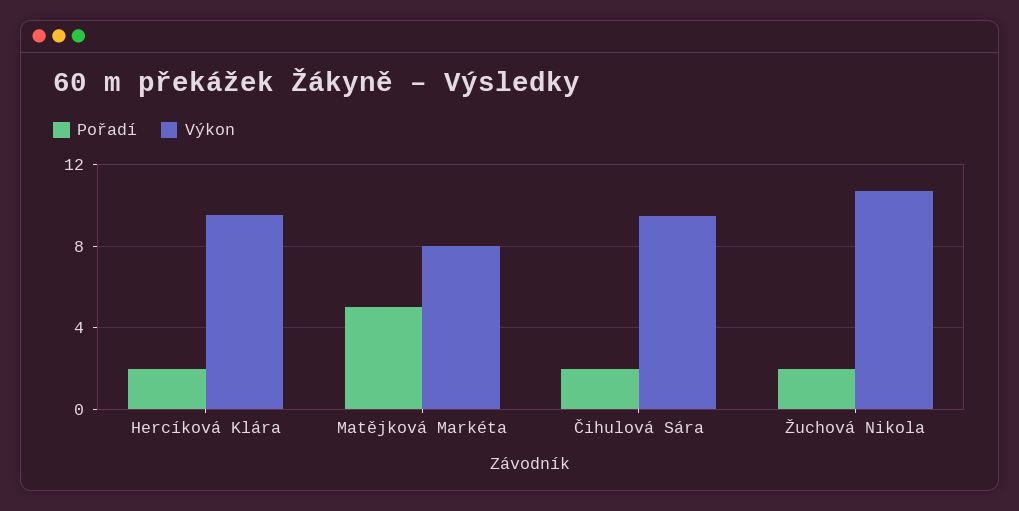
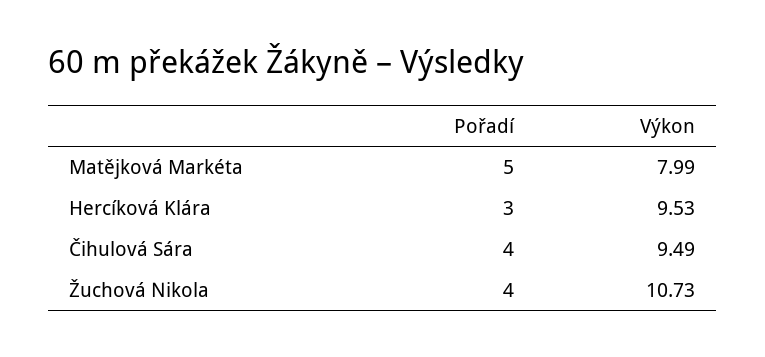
Pořadí, Hercíková Klára: 2 -> 3
Pořadí, Čihulová Sára: 2 -> 4
Pořadí, Žuchová Nikola: 2 -> 4

